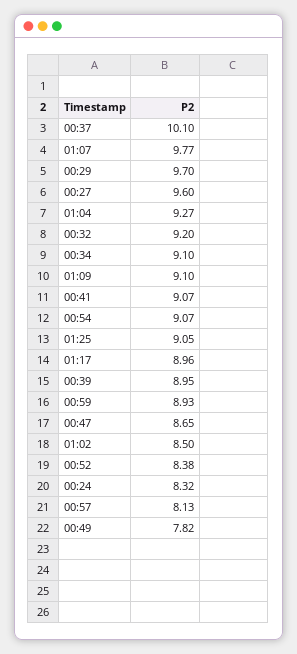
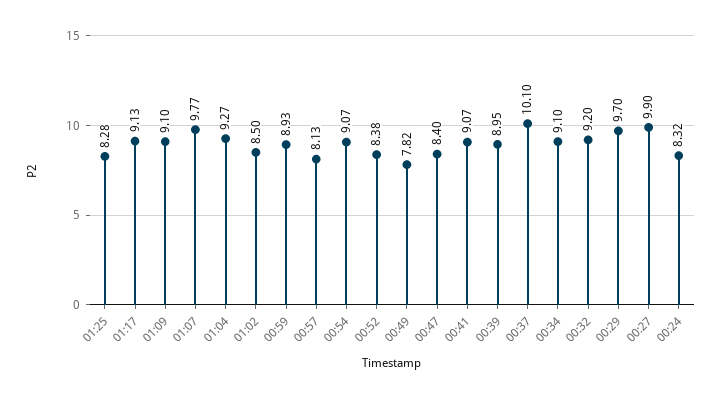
00:27: 9.6 -> 9.9
01:25: 9.05 -> 8.28
01:17: 8.96 -> 9.13
00:47: 8.65 -> 8.4

